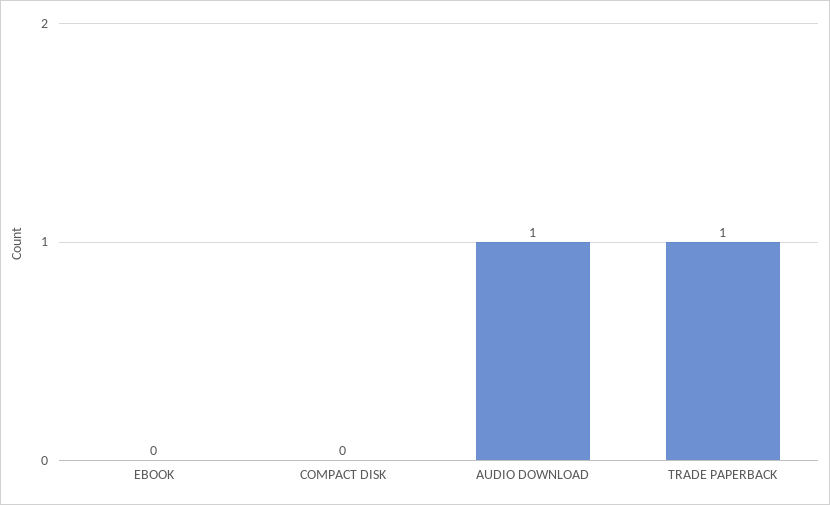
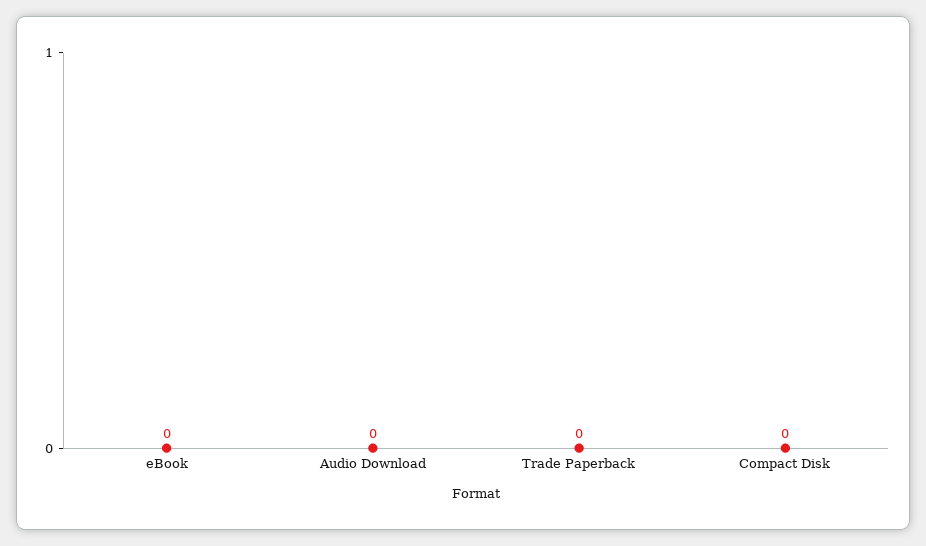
AUDIO DOWNLOAD: 1 -> 0
TRADE PAPERBACK: 1 -> 0

